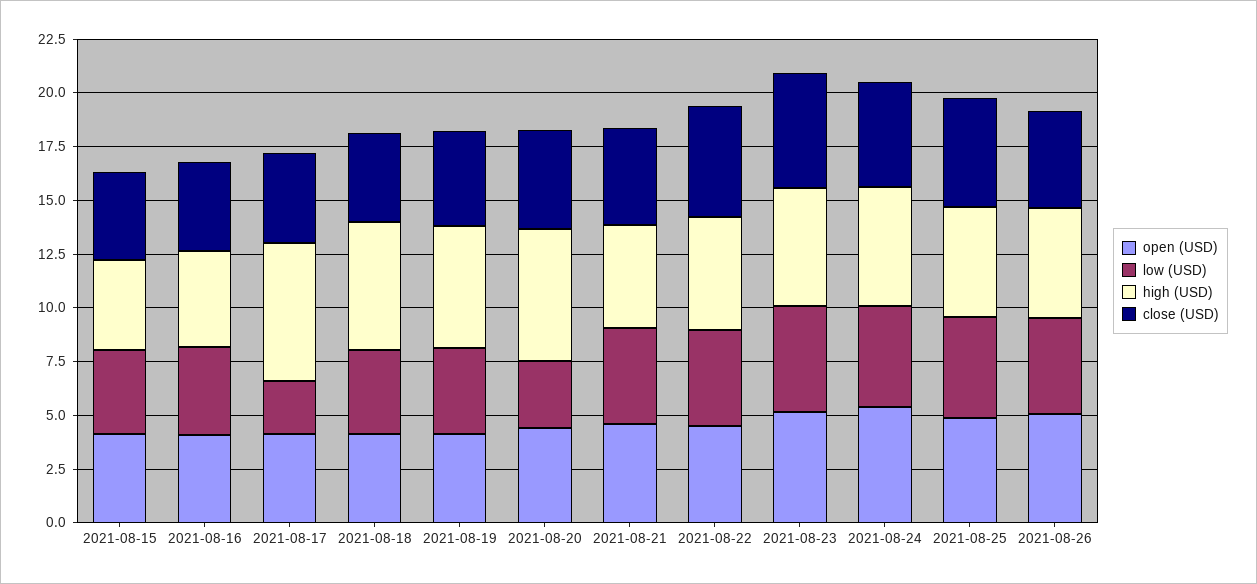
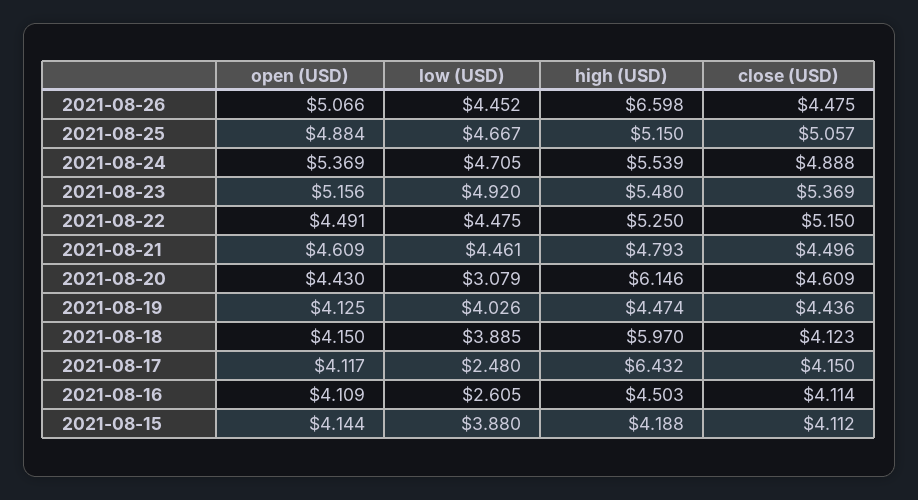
low (USD), 2021-08-16: 4 -> 2.605
high (USD), 2021-08-19: 5.5 -> 4.474
high (USD), 2021-08-26: 5 -> 6.598

